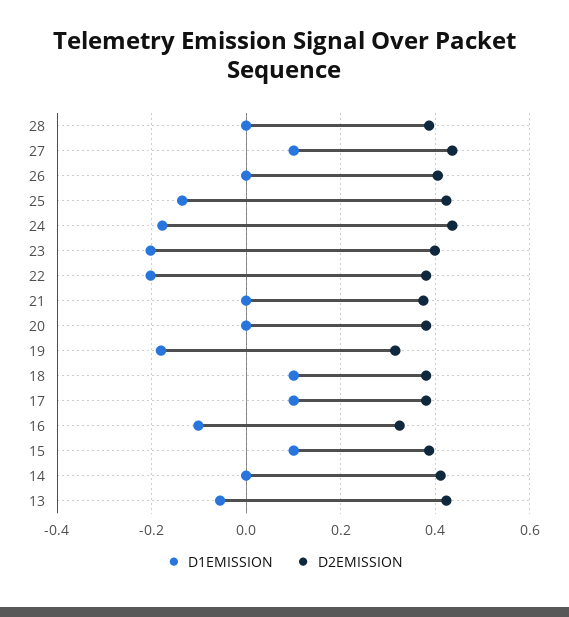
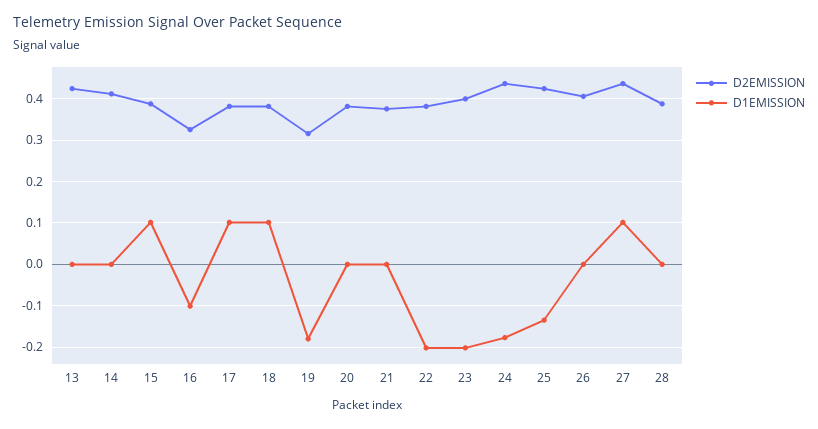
D1EMISSION, 13: -0.06 -> 0

